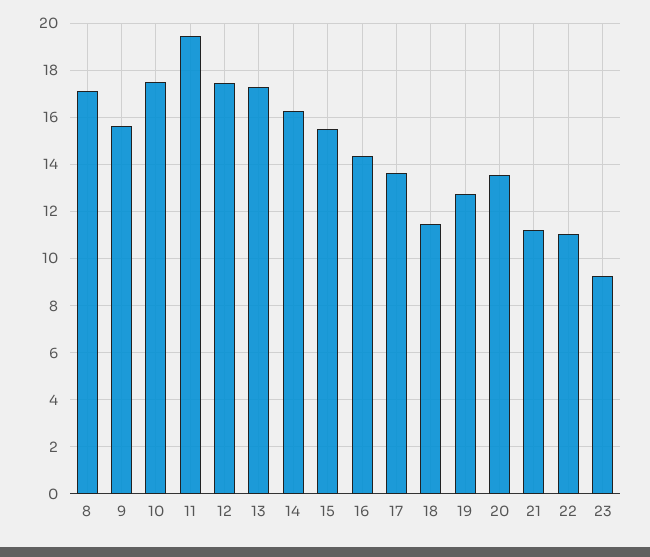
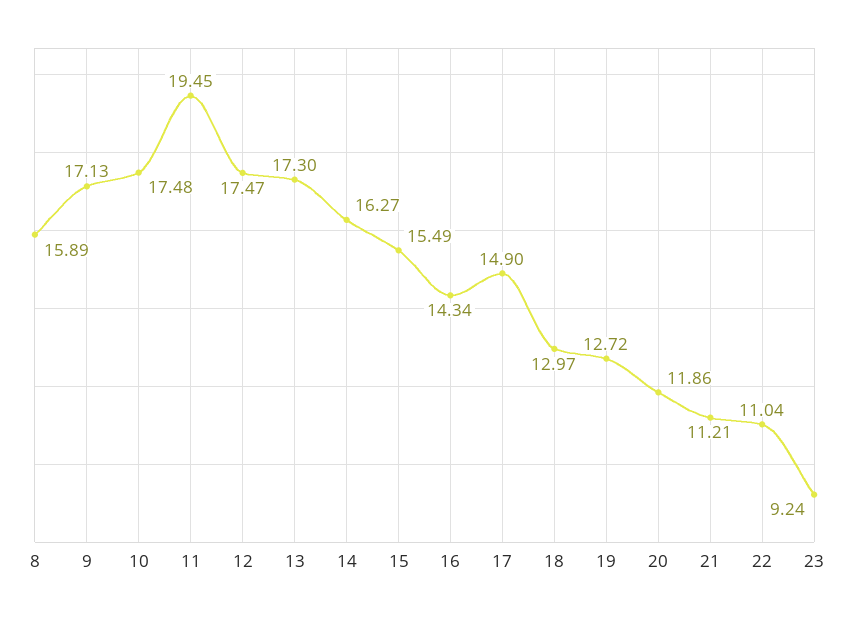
8: 17 -> 15.89
9: 15.5 -> 17.13
17: 13.5 -> 14.9
18: 11.5 -> 12.97
20: 13.5 -> 11.86

